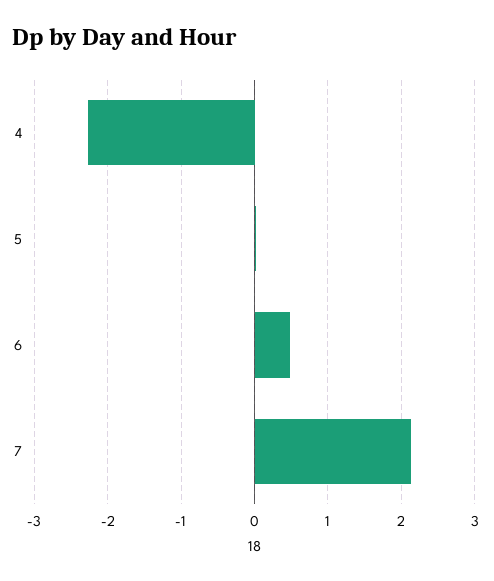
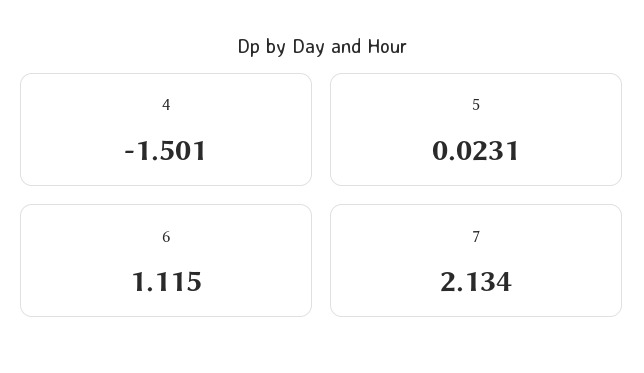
4: -2.3 -> -1.501
6: 0.5 -> 1.115

